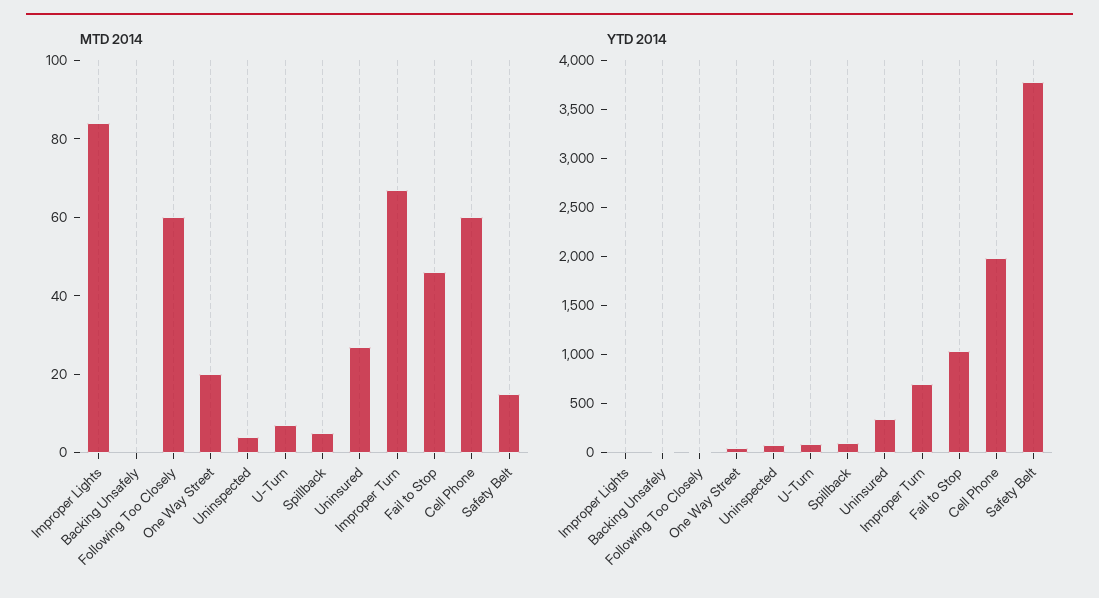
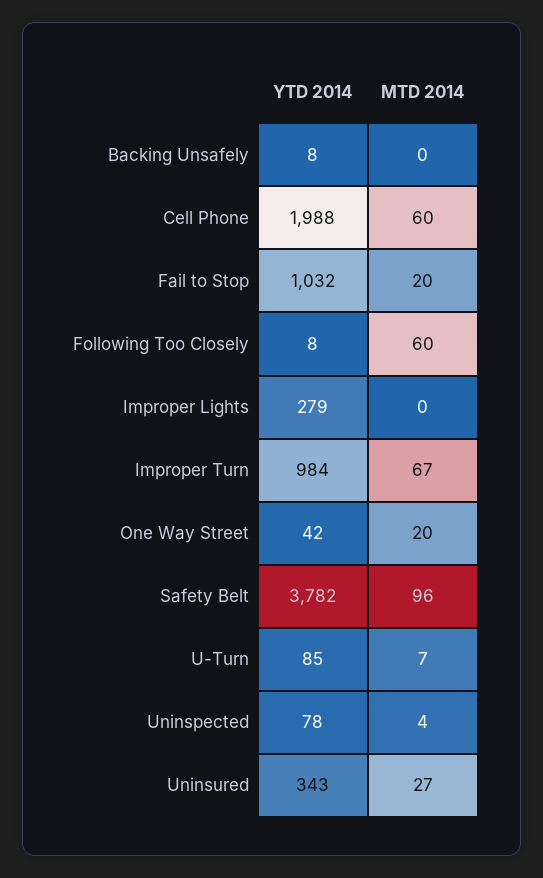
MTD 2014, Improper Lights: 85 -> 0
MTD 2014, Spillback: 5 -> none
MTD 2014, Fail to Stop: 45 -> 20
MTD 2014, Safety Belt: 15 -> 96
YTD 2014, Improper Lights: 0 -> 279
YTD 2014, Spillback: 100 -> none
YTD 2014, Improper Turn: 700 -> 984

